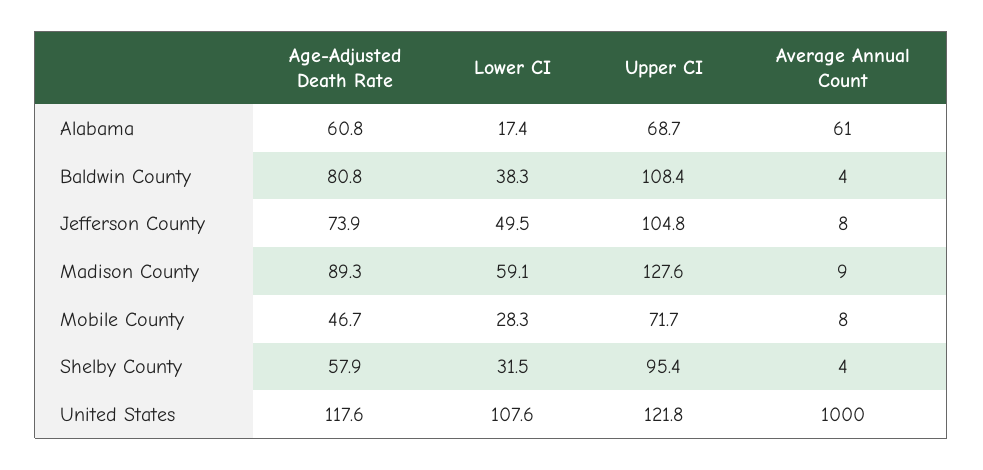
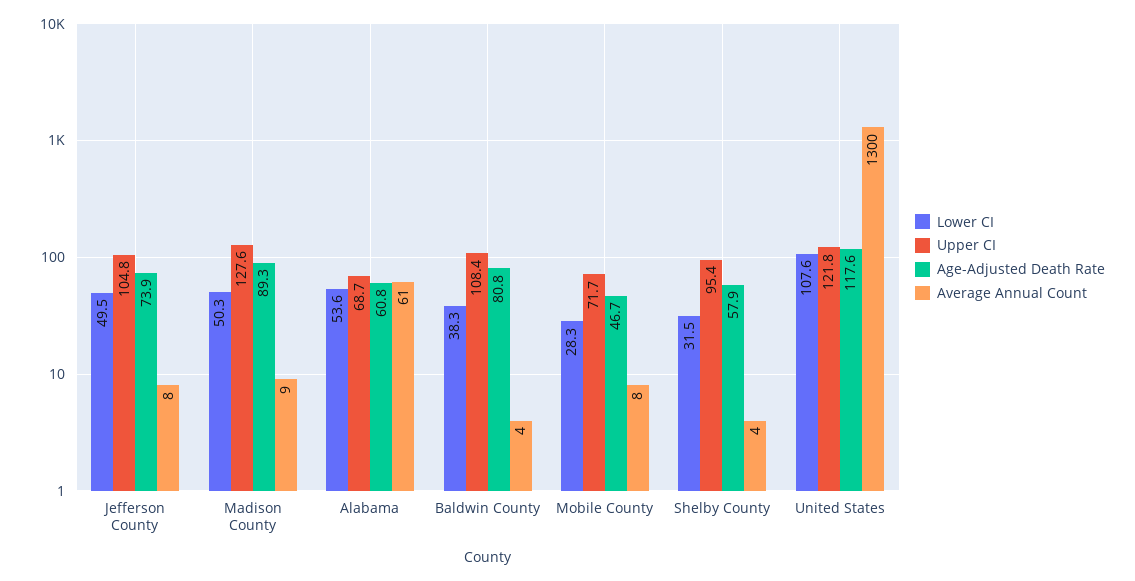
Lower CI, Alabama: 17.4 -> 53.6
Lower CI, Madison County: 59.1 -> 50.3
Average Annual Count, United States: 1000 -> 1300

